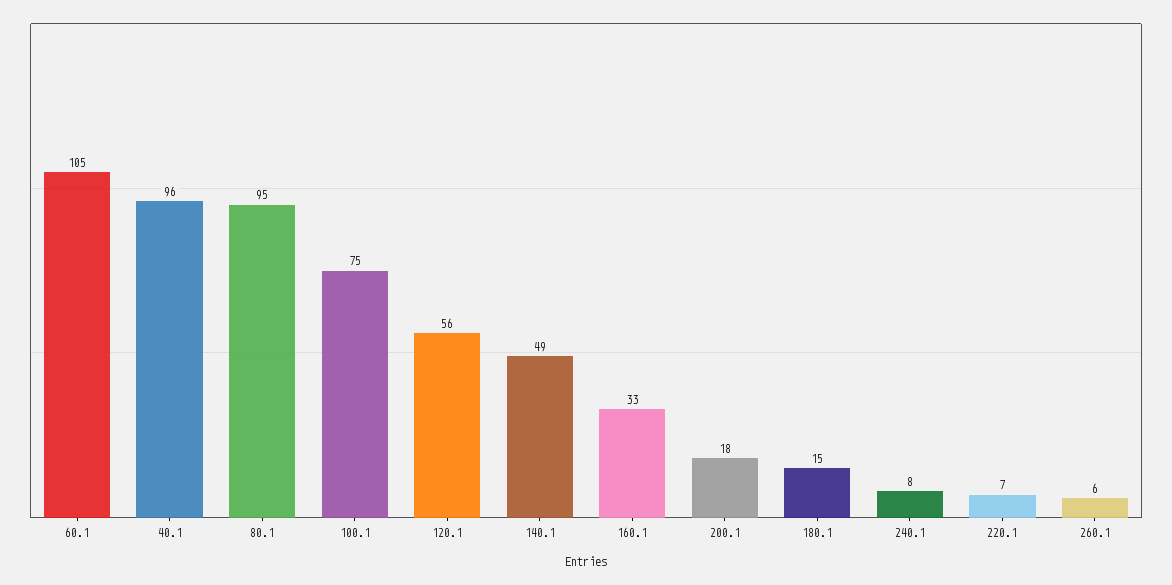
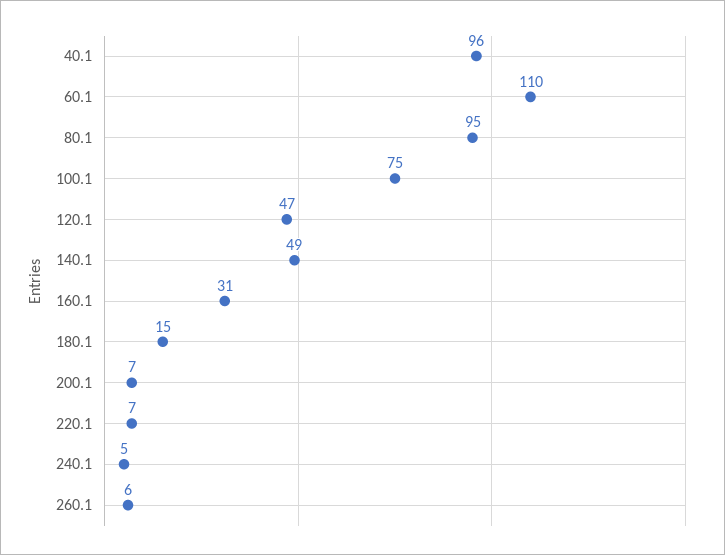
60.1: 105 -> 110
120.1: 56 -> 47
160.1: 33 -> 31
200.1: 18 -> 7
240.1: 8 -> 5

